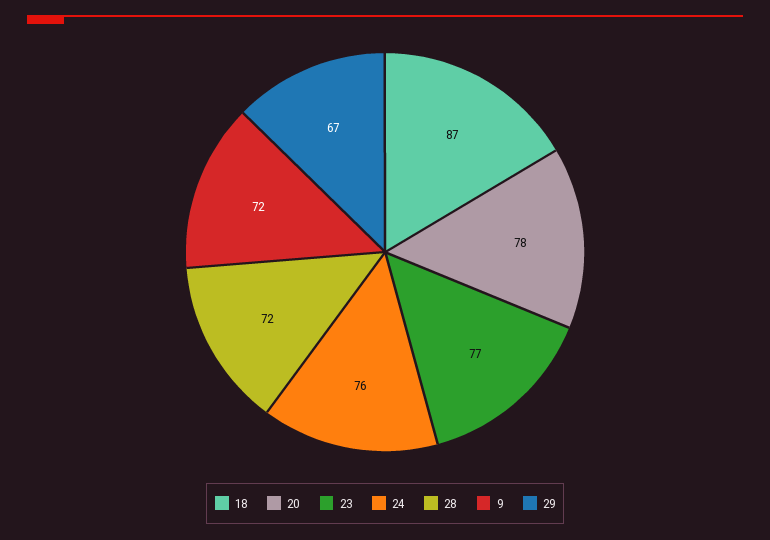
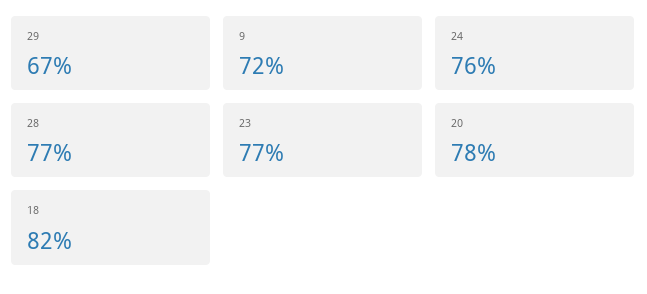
18: 87 -> 82
28: 72 -> 77

